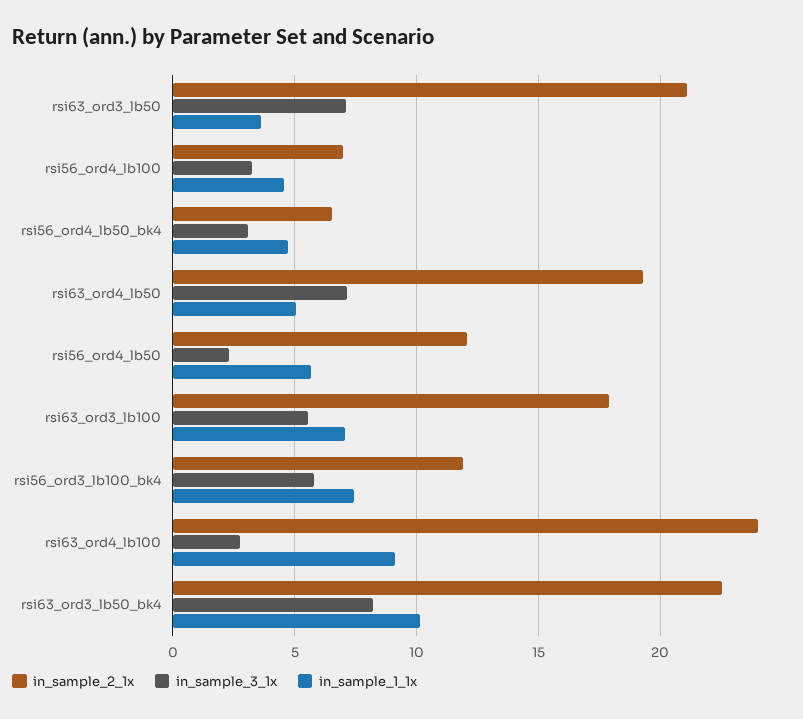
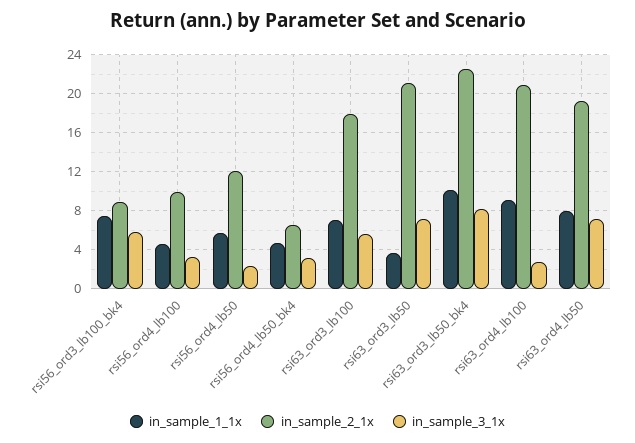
in_sample_2_1x, rsi56_ord4_lb100: 7 -> 10
in_sample_1_1x, rsi63_ord4_lb50: 5 -> 8
in_sample_2_1x, rsi56_ord3_lb100_bk4: 12 -> 9
in_sample_2_1x, rsi63_ord4_lb100: 24 -> 21

